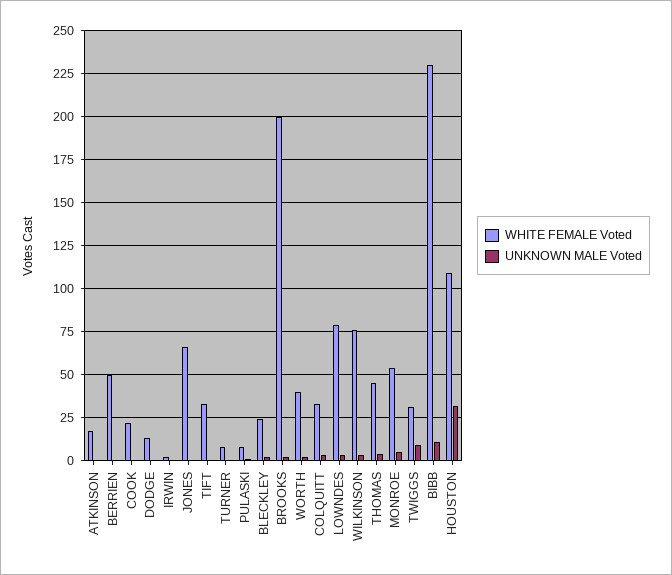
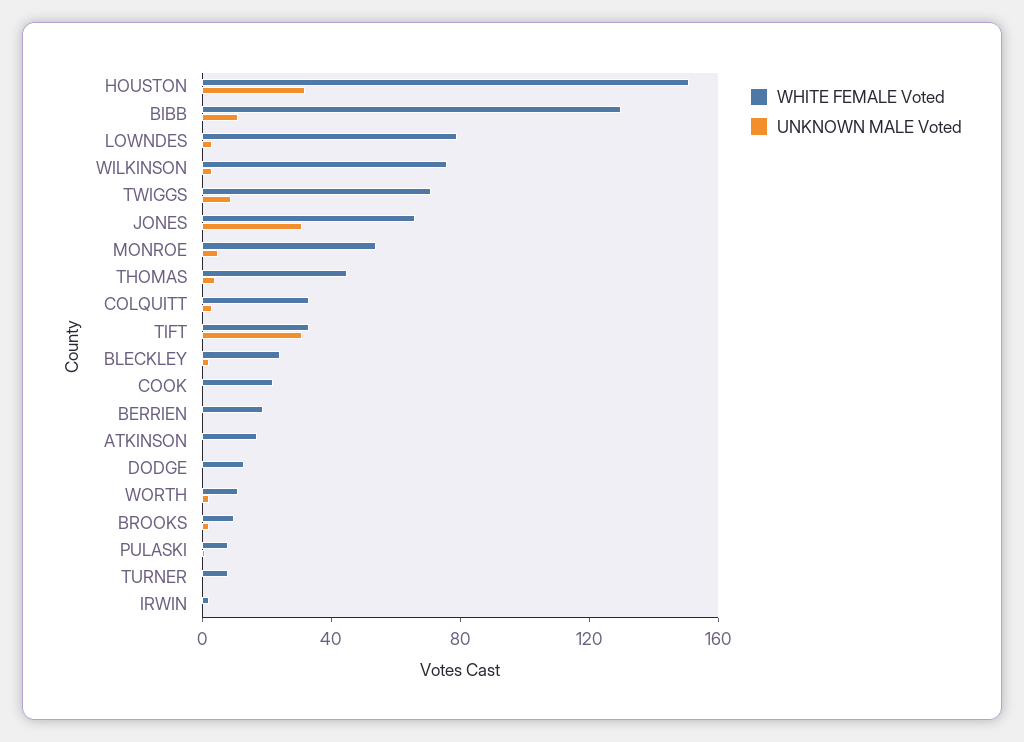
WHITE FEMALE Voted, BERRIEN: 50 -> 20
UNKNOWN MALE Voted, JONES: 0 -> 30
UNKNOWN MALE Voted, TIFT: 0 -> 30
WHITE FEMALE Voted, BROOKS: 200 -> 10
WHITE FEMALE Voted, WORTH: 40 -> 10
WHITE FEMALE Voted, TWIGGS: 30 -> 70
WHITE FEMALE Voted, BIBB: 230 -> 130
WHITE FEMALE Voted, HOUSTON: 110 -> 150

